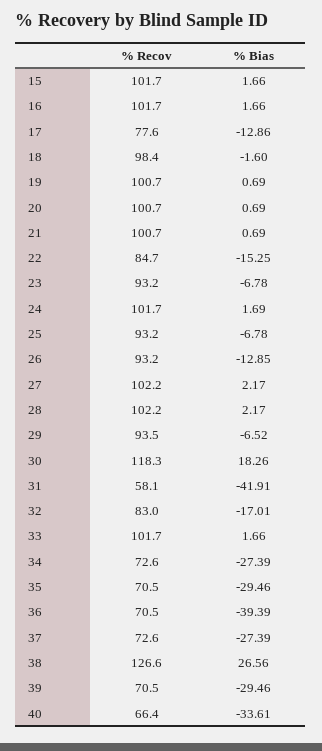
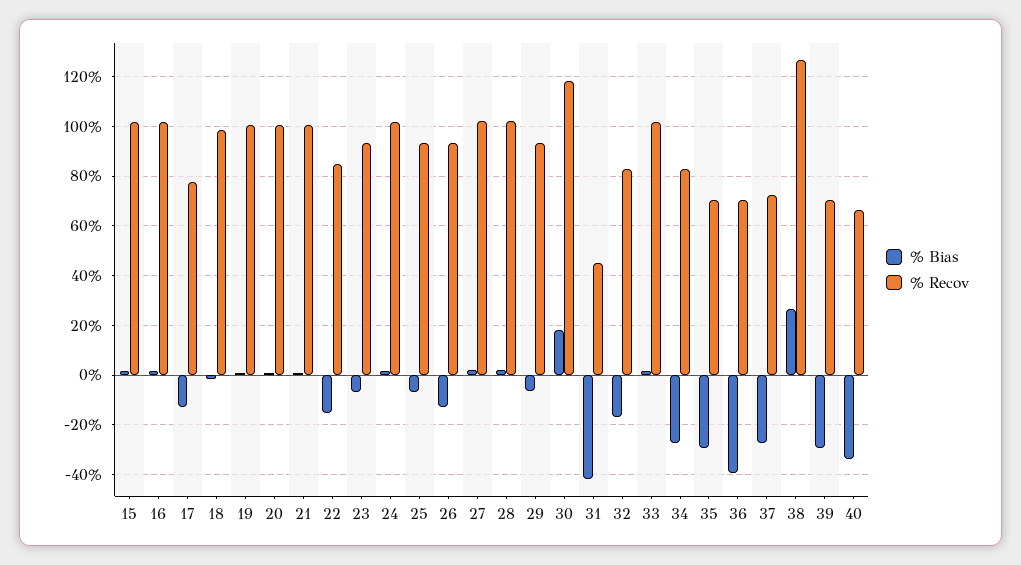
% Recov, 31: 58.1 -> 45
% Recov, 34: 72.6 -> 82.5

